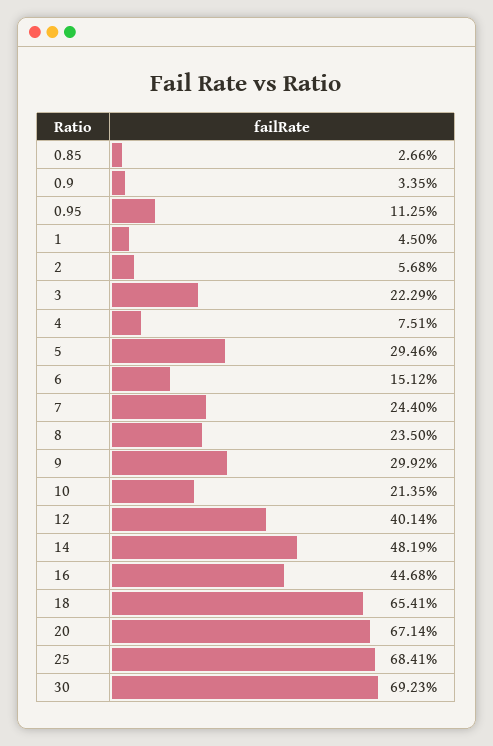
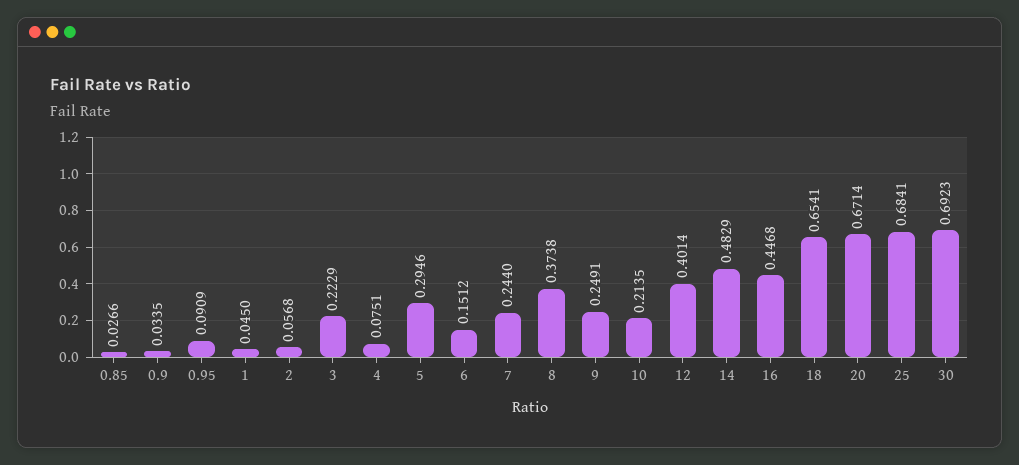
0.95: 0.1125 -> 0.0909
8: 0.235 -> 0.3738
9: 0.2992 -> 0.2491
14: 0.4819 -> 0.4829

